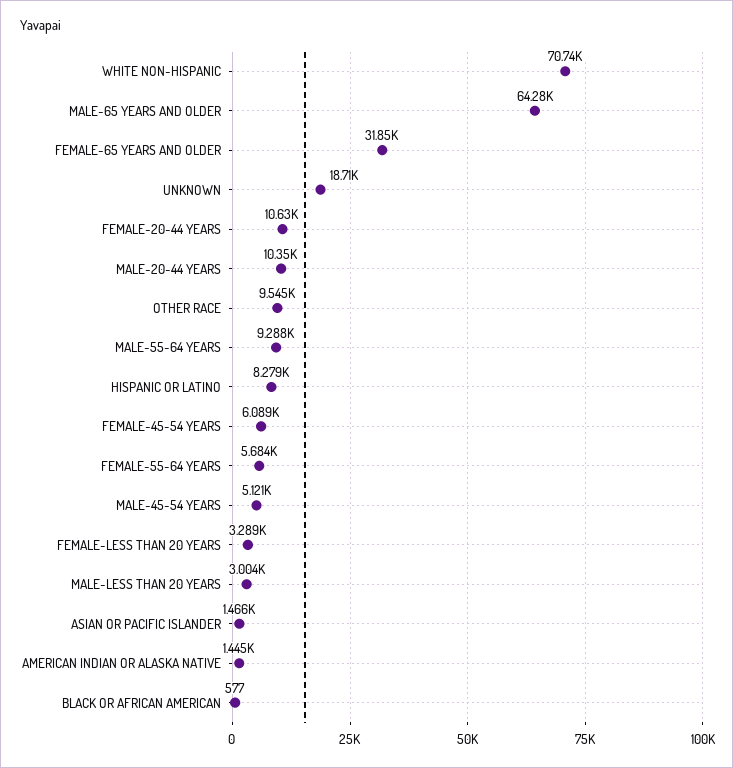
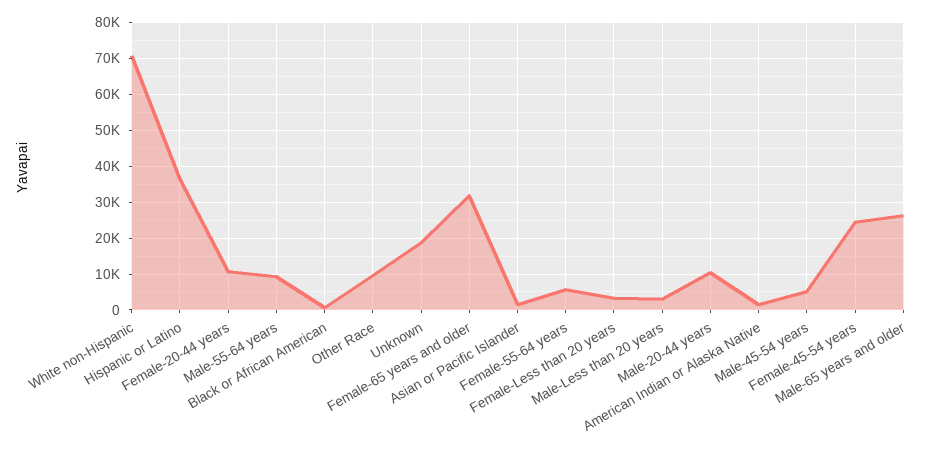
MALE-65 YEARS AND OLDER: 64280 -> 26000
HISPANIC OR LATINO: 8279 -> 36000
FEMALE-45-54 YEARS: 6089 -> 24000

